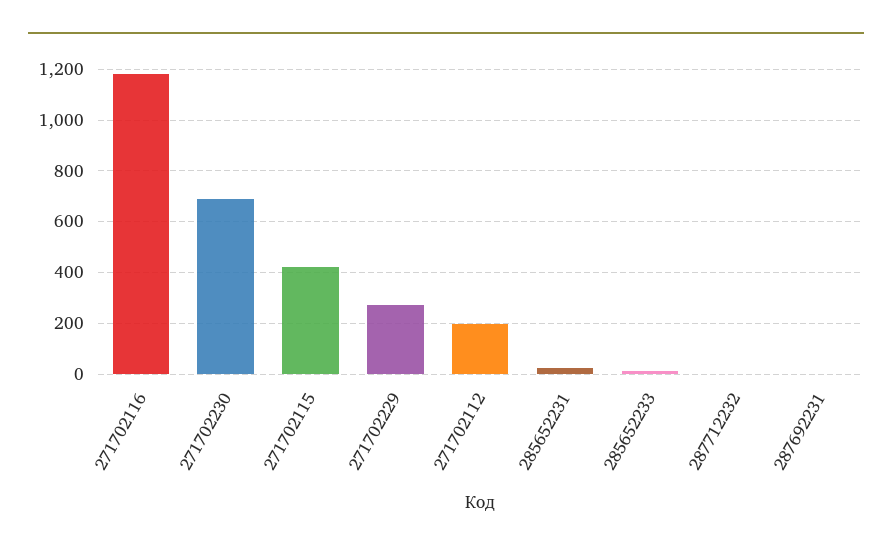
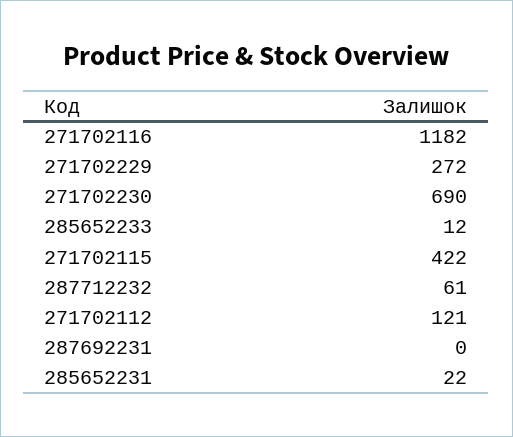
271702112: 200 -> 121
287712232: 0 -> 61

